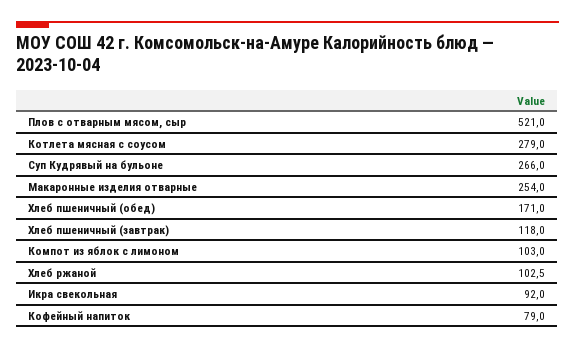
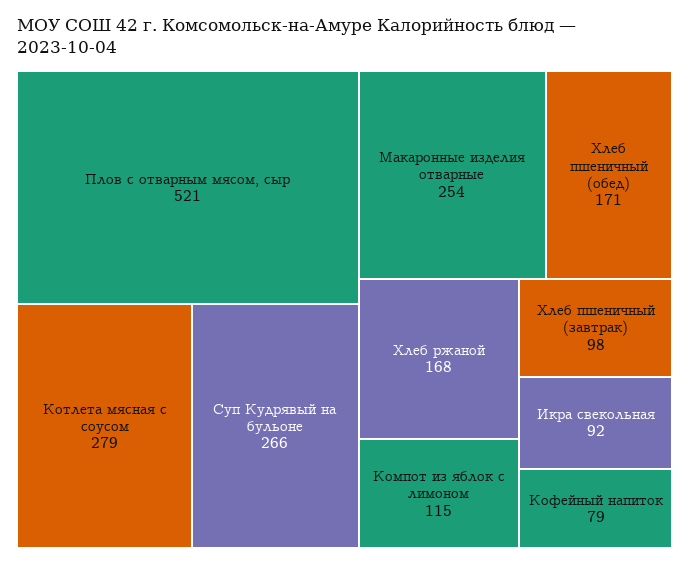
Хлеб пшеничный (завтрак): 118 -> 98
Компот из яблок с лимоном: 103 -> 115
Хлеб ржаной: 102.5 -> 168

